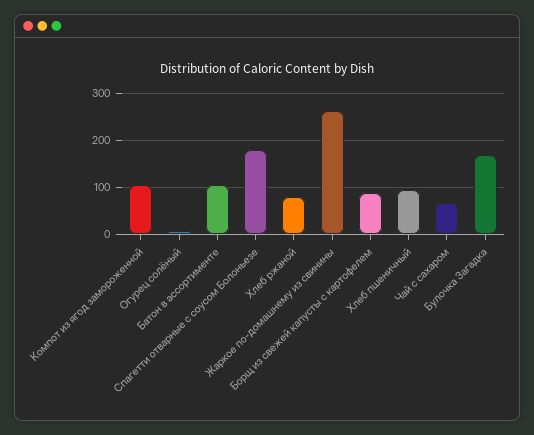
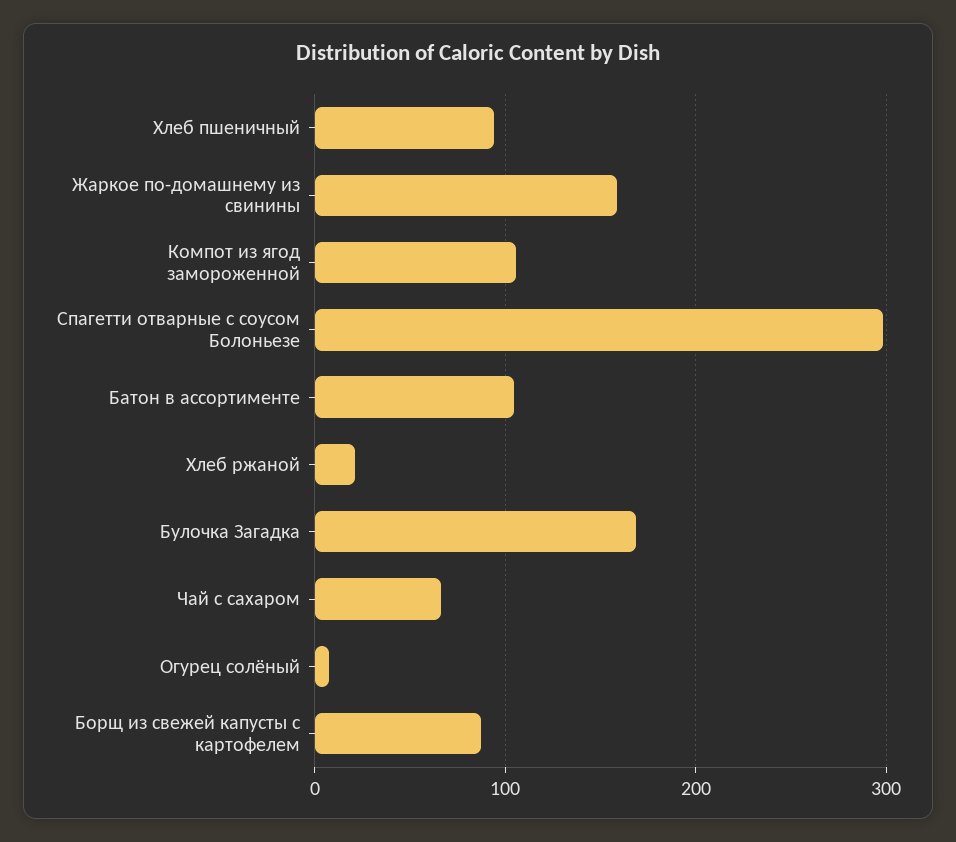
Спагетти отварные с соусом Болоньезе: 180 -> 300
Хлеб ржаной: 80 -> 20
Жаркое по-домашнему из свинины: 260 -> 160

